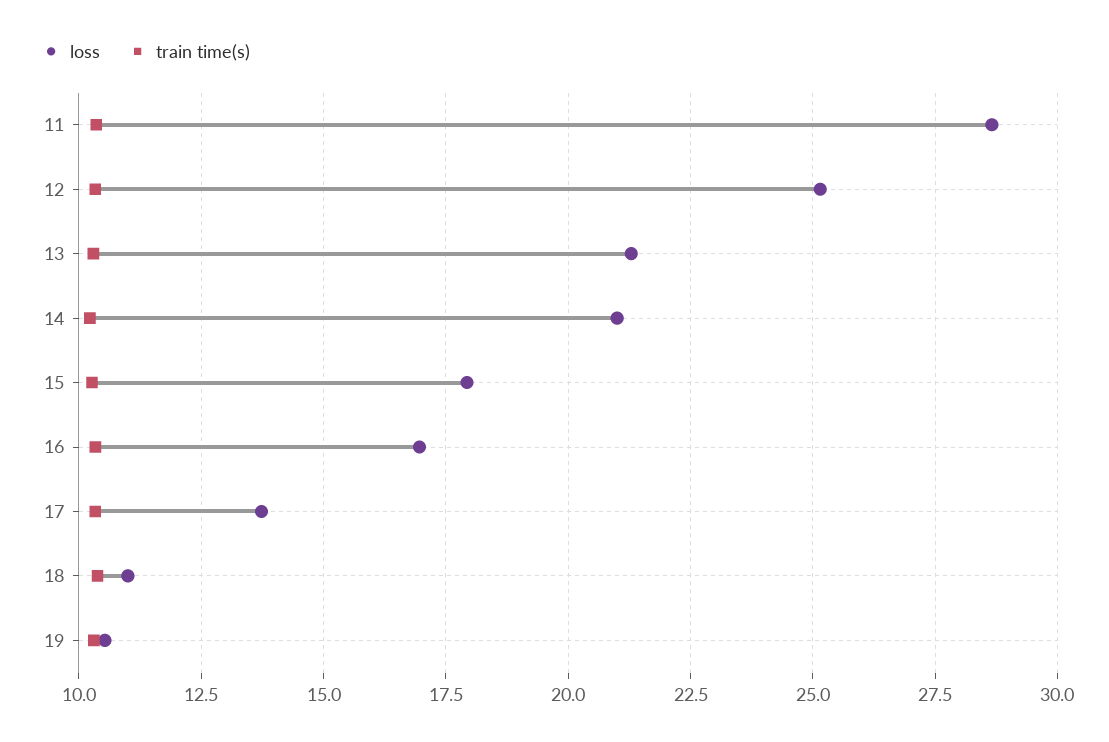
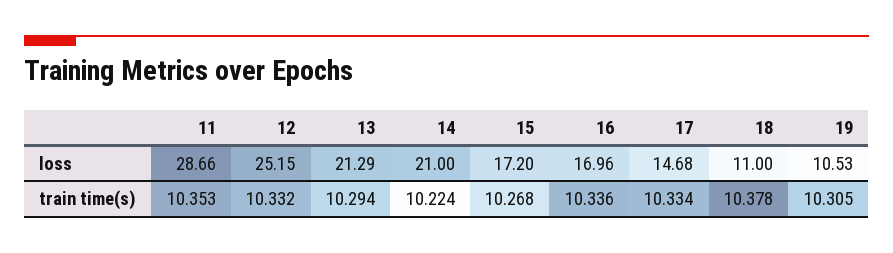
loss, 15: 18 -> 17.2
loss, 17: 13.75 -> 14.68

